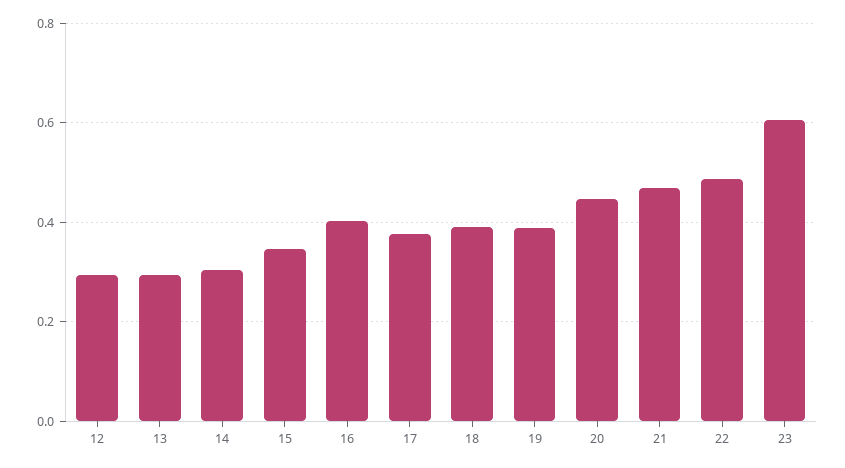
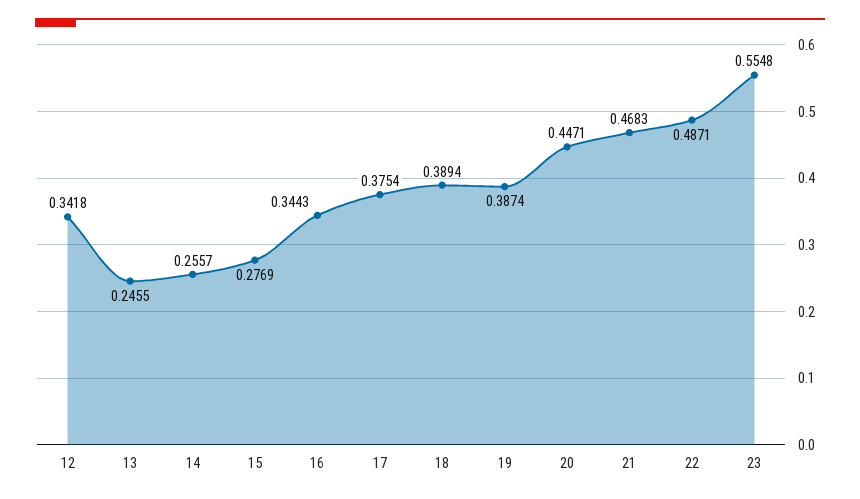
12: 0.3 -> 0.3418
13: 0.3 -> 0.2455
14: 0.3 -> 0.2557
15: 0.34 -> 0.2769
16: 0.4 -> 0.3443
23: 0.6 -> 0.5548

